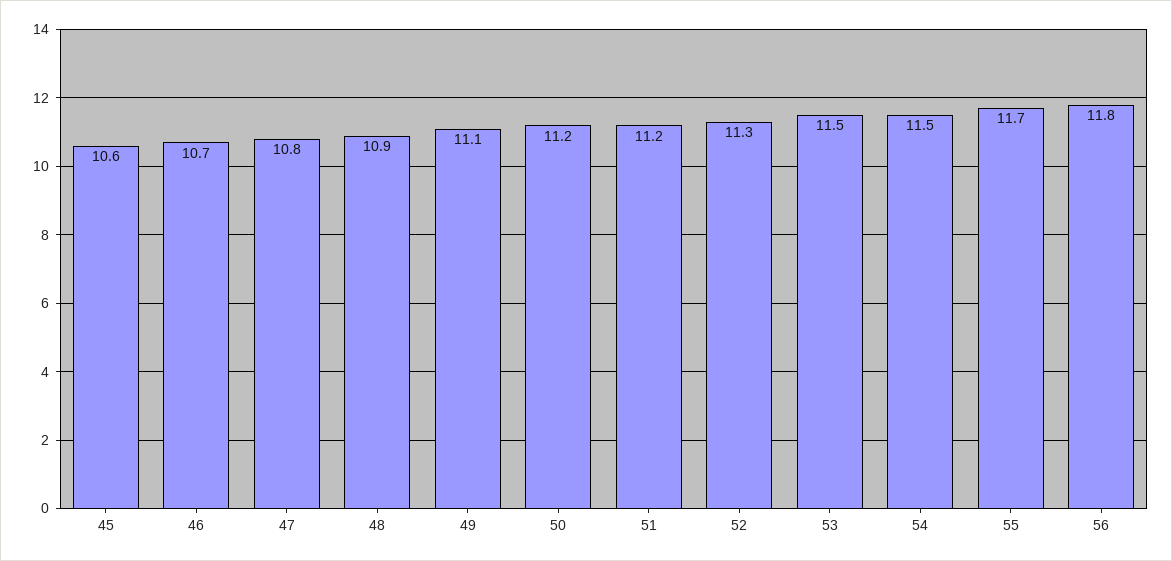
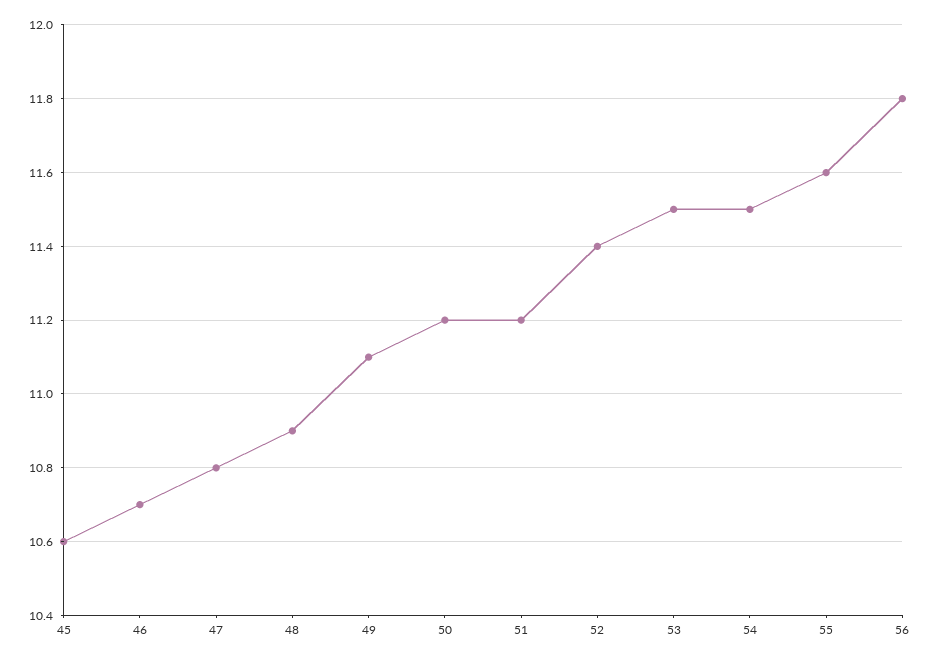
52: 11.3 -> 11.4
55: 11.7 -> 11.6

